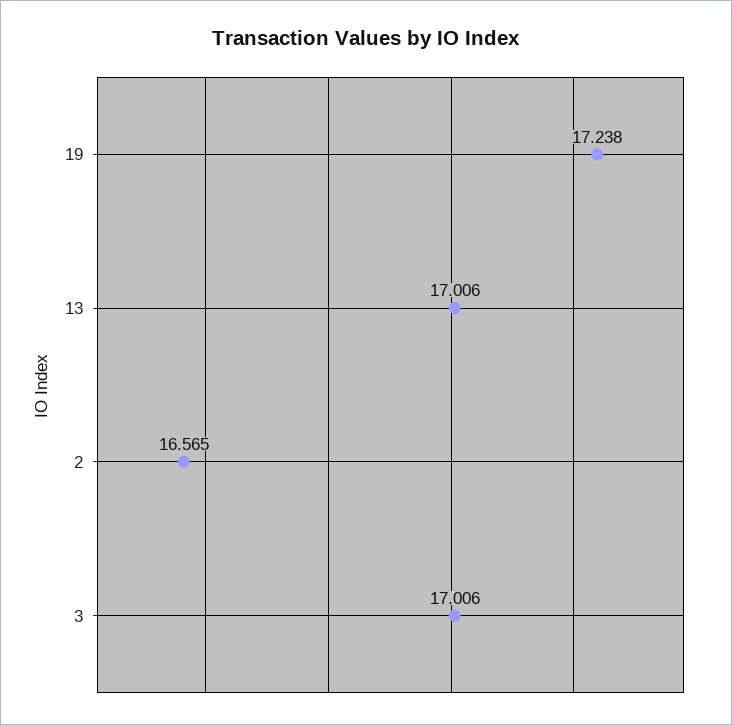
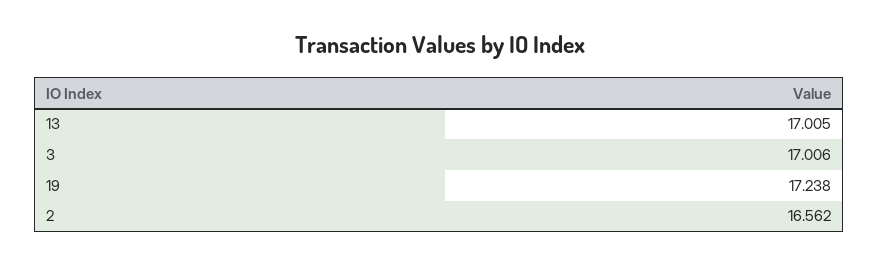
13: 17.006 -> 17.005
2: 16.565 -> 16.562

